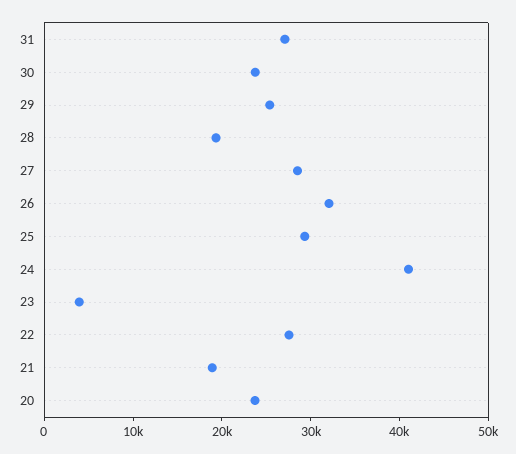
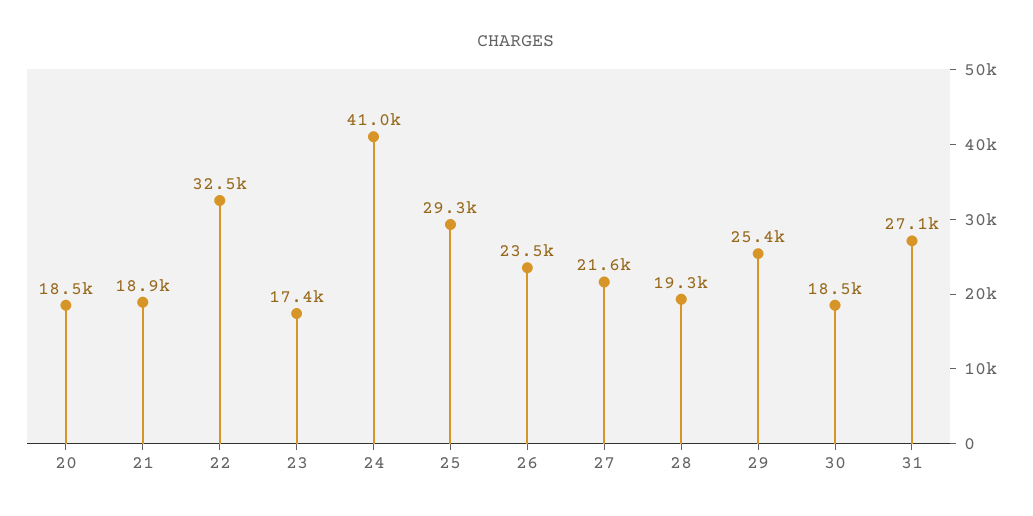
30: 24000 -> 18500
27: 28000 -> 21600
26: 32000 -> 23500
23: 4000 -> 17400
22: 28000 -> 32500
20: 24000 -> 18500

